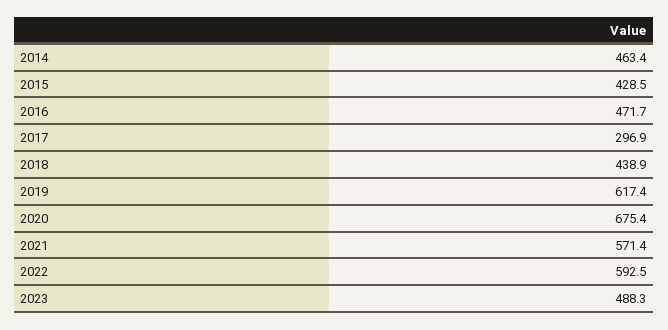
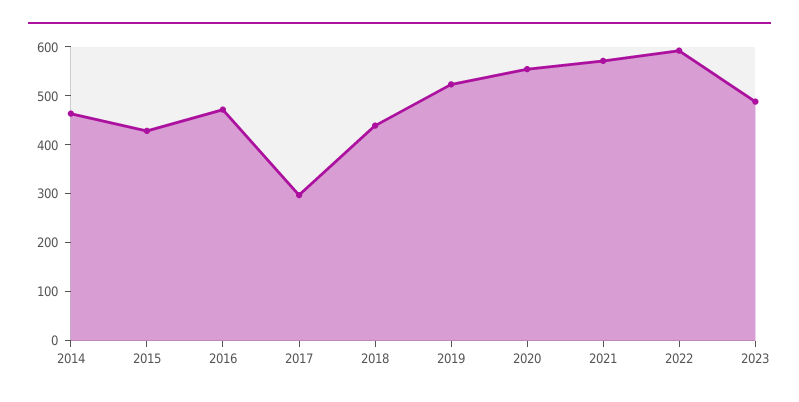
2019: 617.4 -> 520
2020: 675.4 -> 560

